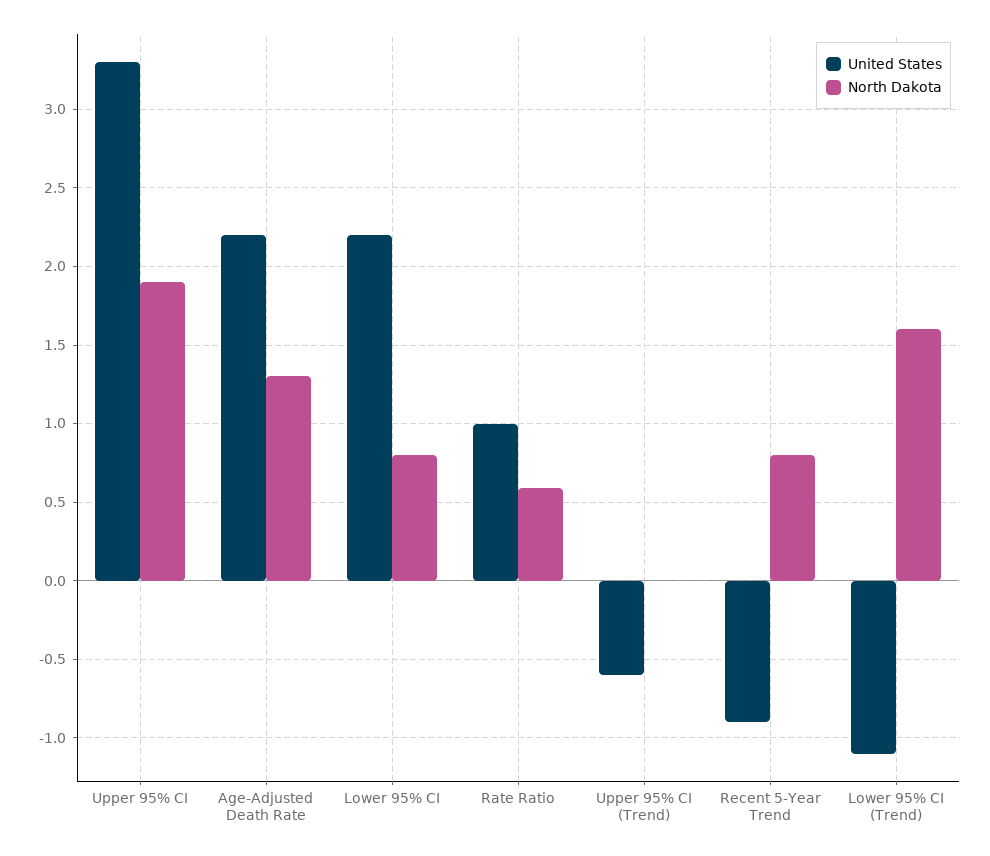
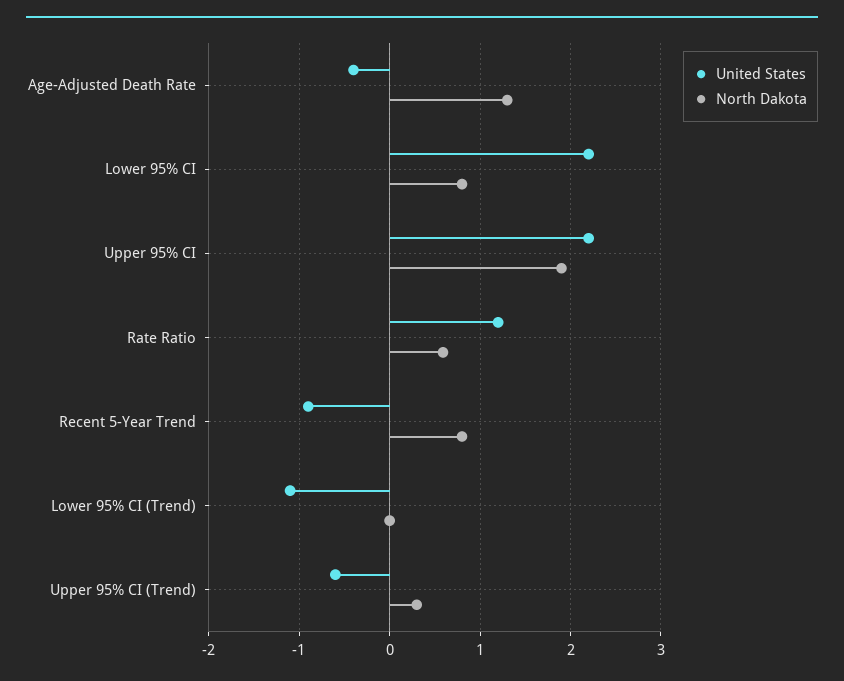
United States, Upper 95% CI: 3.3 -> 2.2
United States, Age-Adjusted Death Rate: 2.2 -> -0.4
United States, Rate Ratio: 1 -> 1.2
North Dakota, Upper 95% CI (Trend): 0 -> 0.3
North Dakota, Lower 95% CI (Trend): 1.6 -> 0

